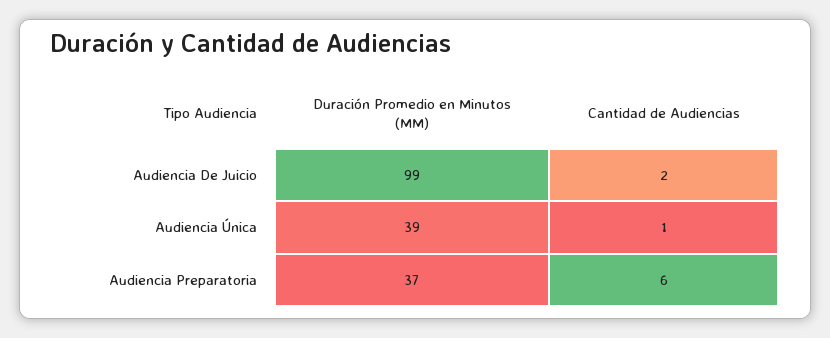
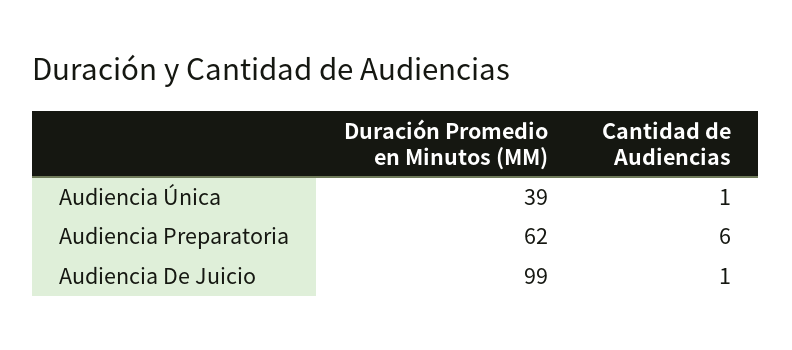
Cantidad de Audiencias, Audiencia De Juicio: 2 -> 1
Duración Promedio en Minutos (MM), Audiencia Preparatoria: 37 -> 62

